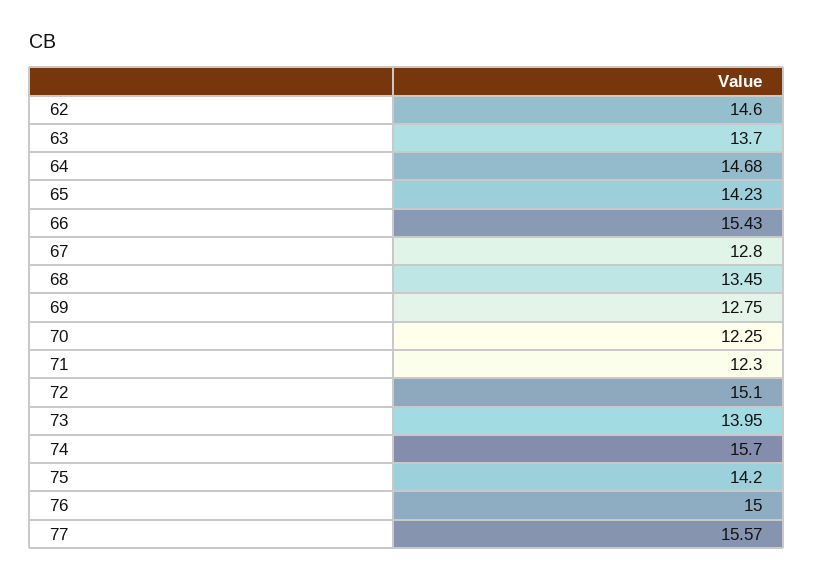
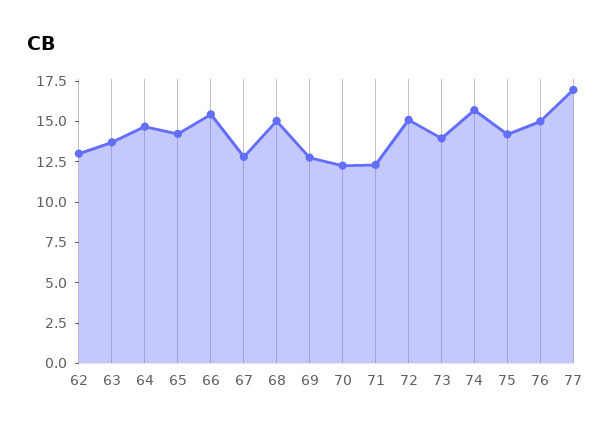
62: 14.6 -> 13
68: 13.45 -> 15
77: 15.57 -> 17

